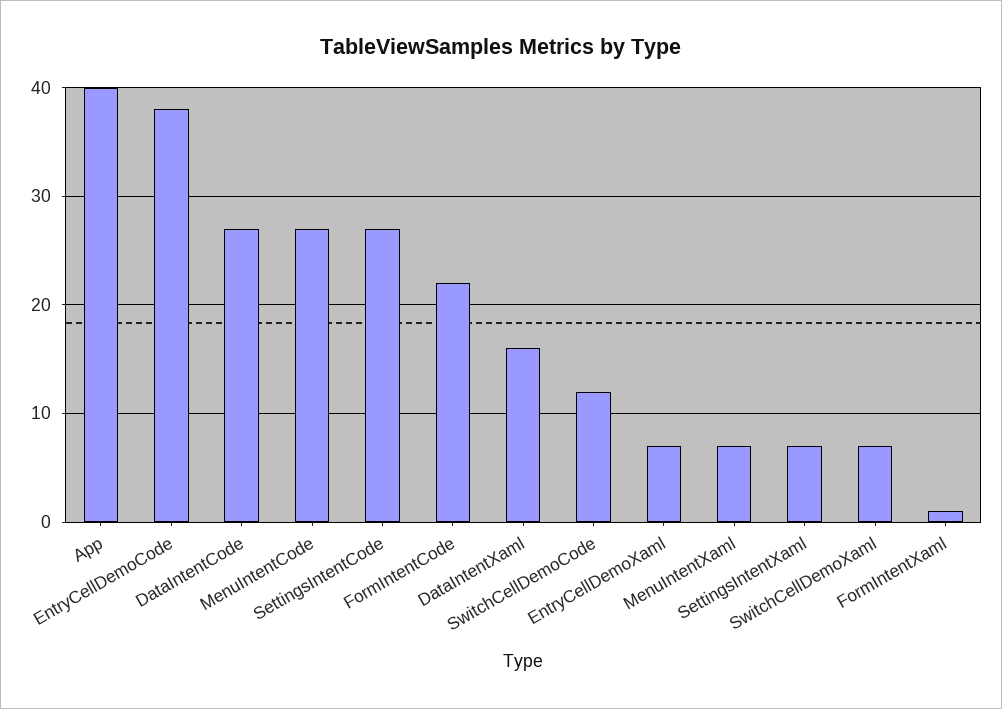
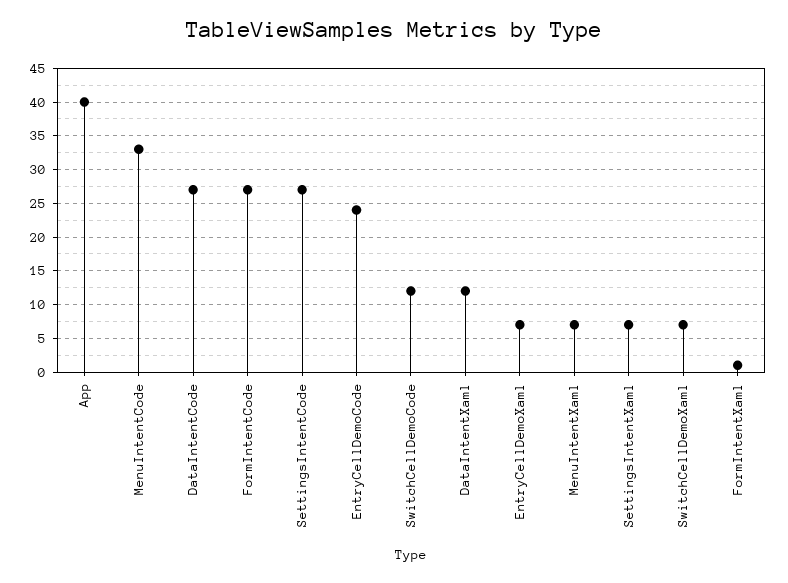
EntryCellDemoCode: 38 -> 24
MenuIntentCode: 27 -> 33
FormIntentCode: 22 -> 27
DataIntentXaml: 16 -> 12

